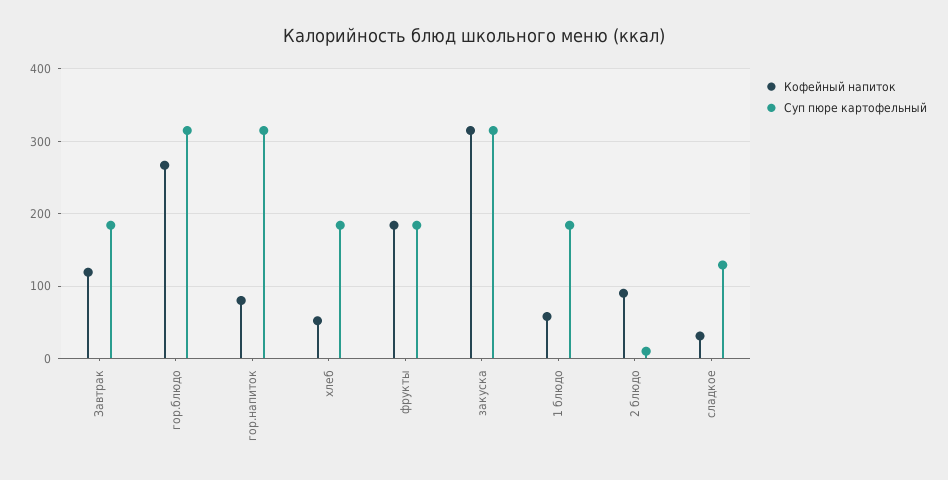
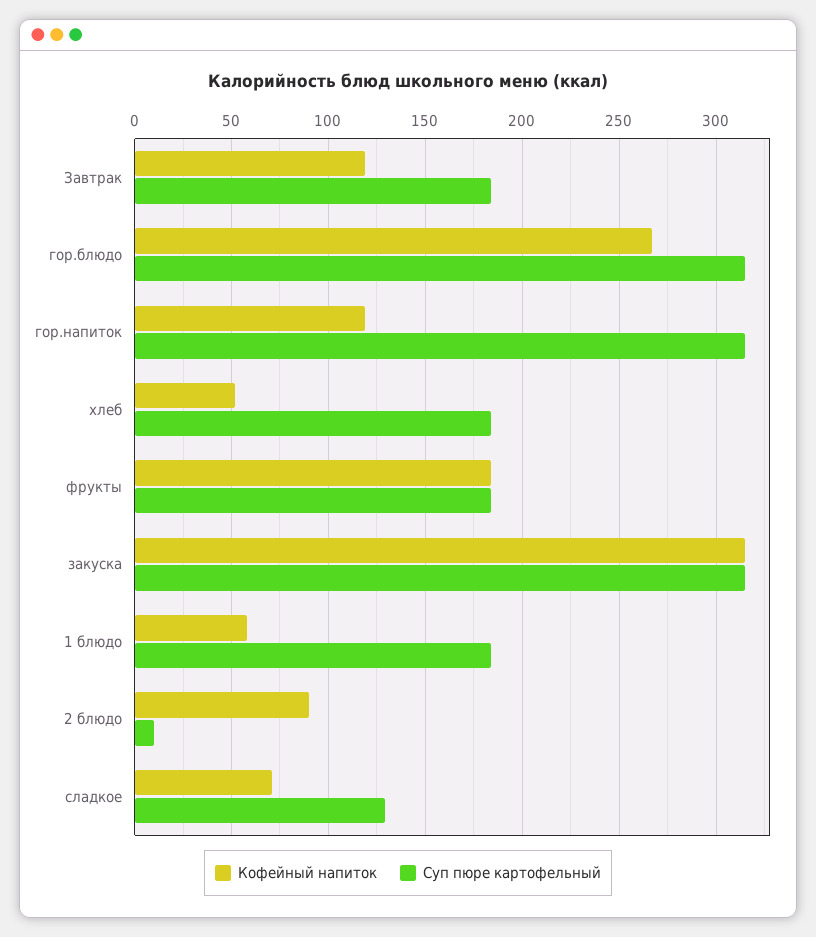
Кофейный напиток, гор.напиток: 80 -> 120
Кофейный напиток, сладкое: 30 -> 70

